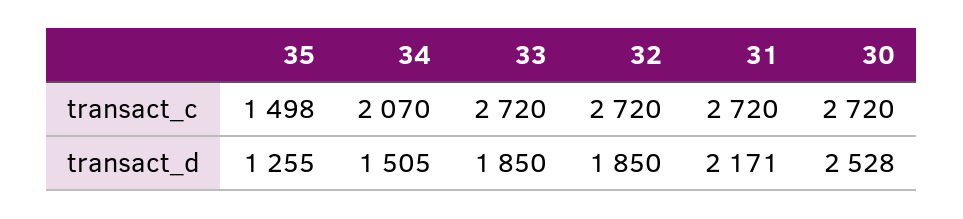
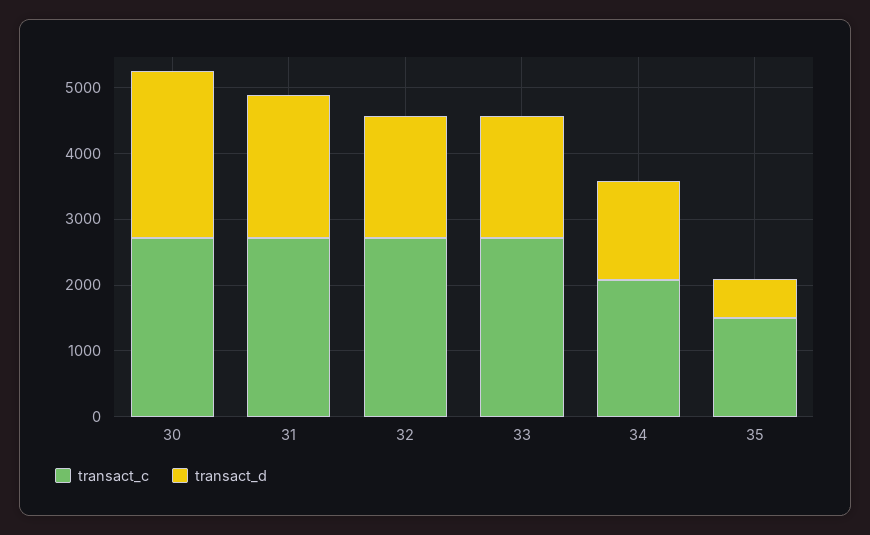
transact_d, 35: 1255 -> 600

